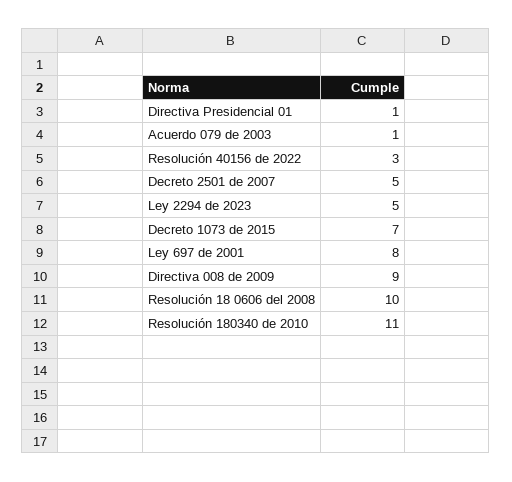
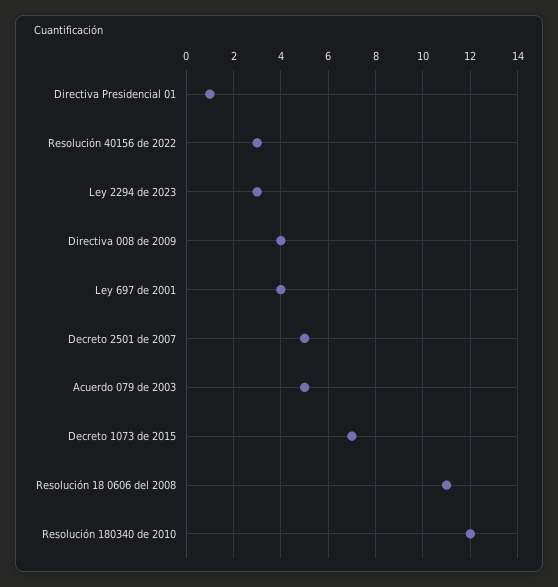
Acuerdo 079 de 2003: 1 -> 5
Ley 2294 de 2023: 5 -> 3
Ley 697 de 2001: 8 -> 4
Directiva 008 de 2009: 9 -> 4
Resolución 18 0606 del 2008: 10 -> 11
Resolución 180340 de 2010: 11 -> 12

